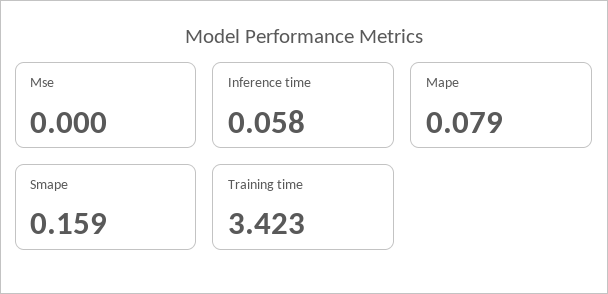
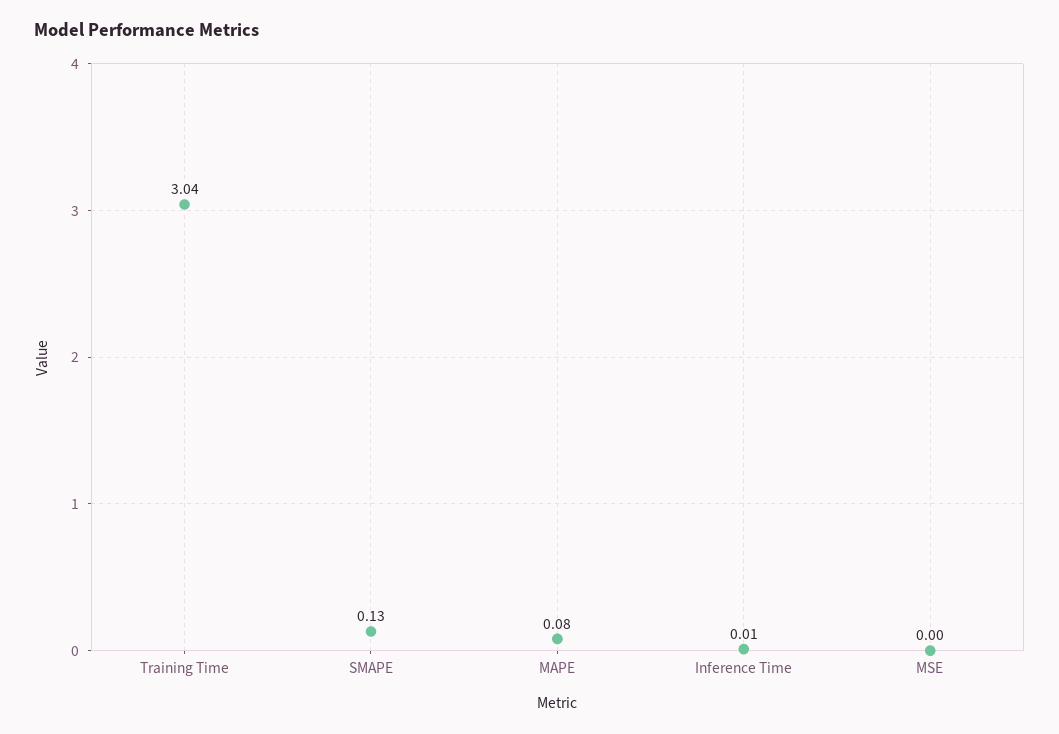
Inference time: 0.058 -> 0.01
Smape: 0.159 -> 0.13
Training time: 3.423 -> 3.04

